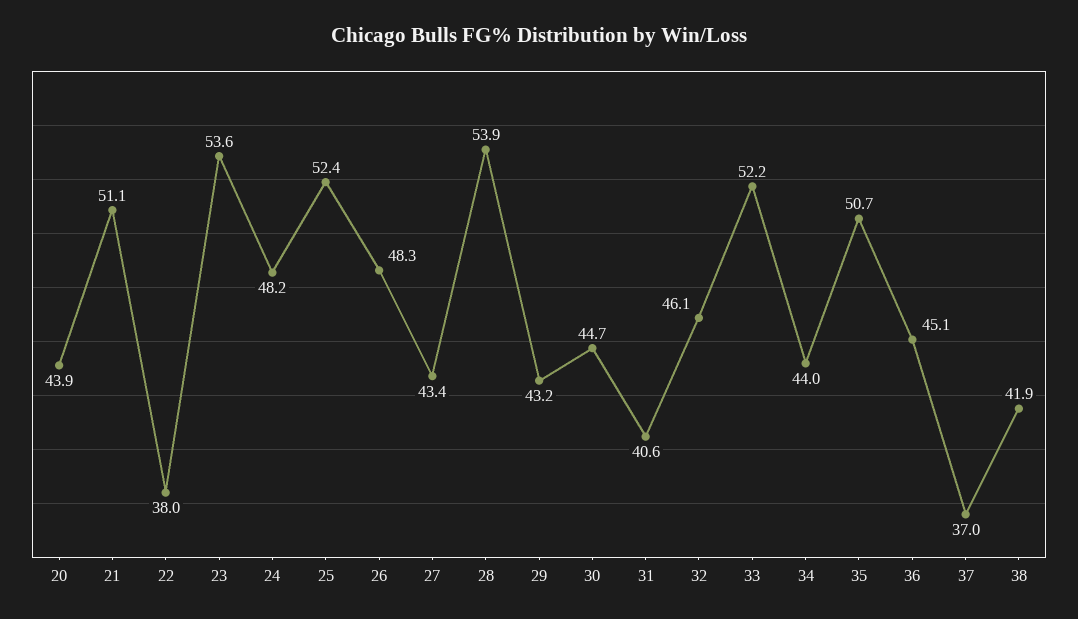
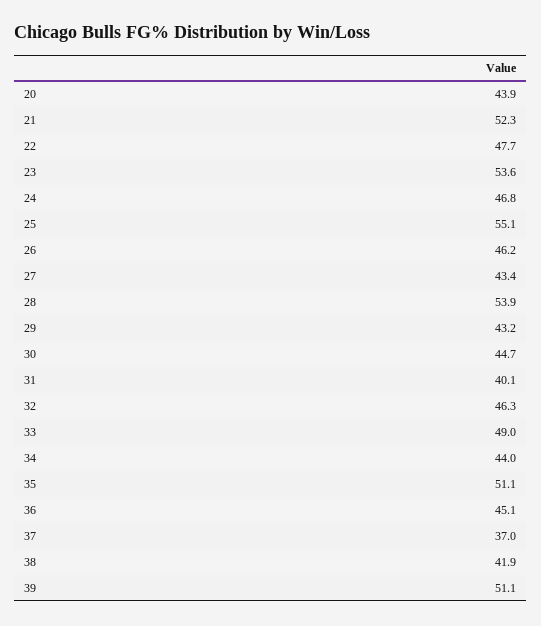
21: 51.1 -> 52.3
22: 38 -> 47.7
24: 48.2 -> 46.8
25: 52.4 -> 55.1
26: 48.3 -> 46.2
31: 40.6 -> 40.1
32: 46.1 -> 46.3
33: 52.2 -> 49
35: 50.7 -> 51.1
39: none -> 51.1

